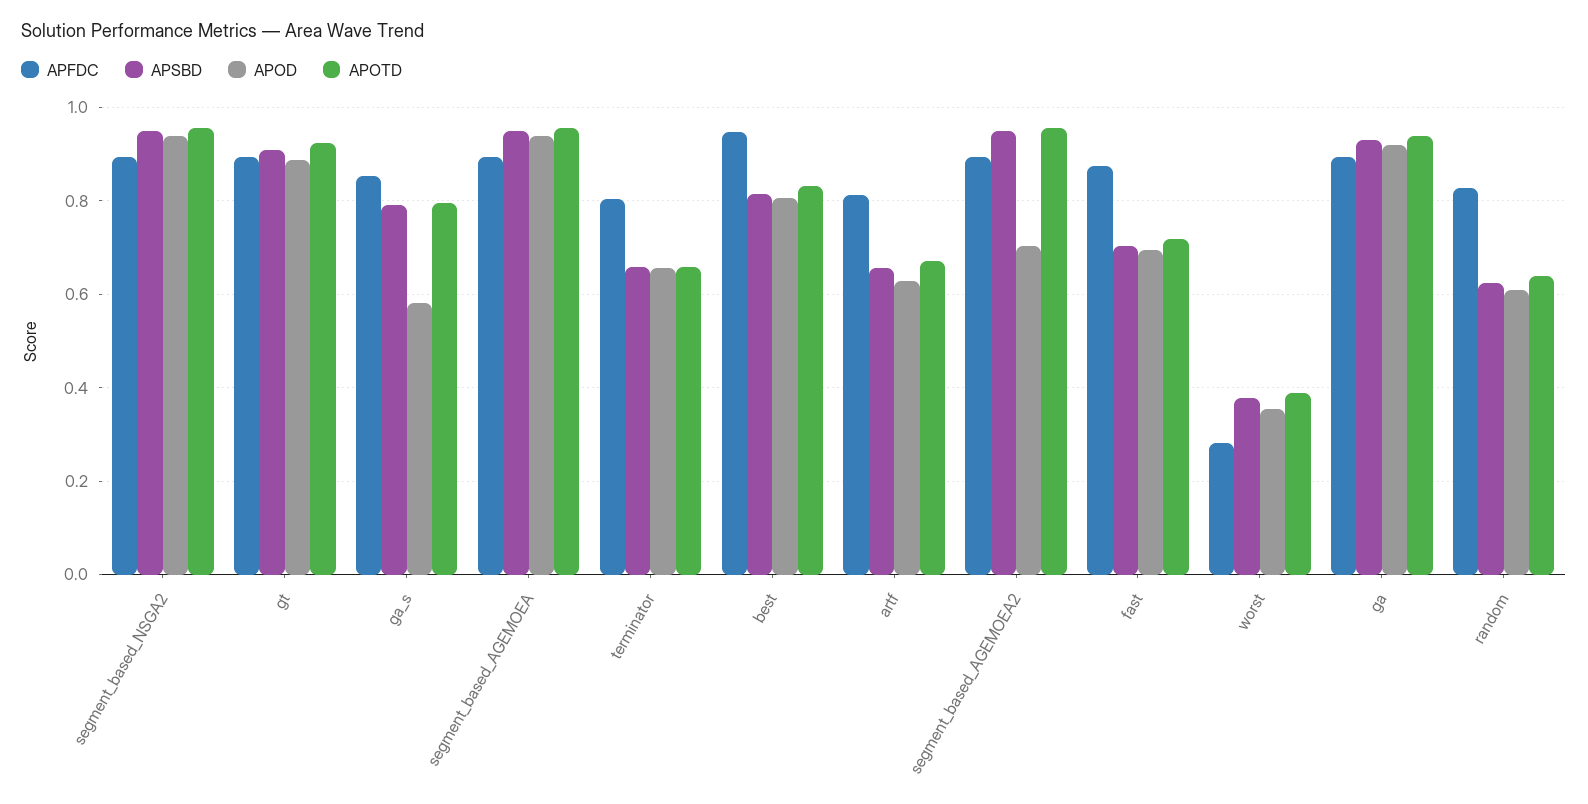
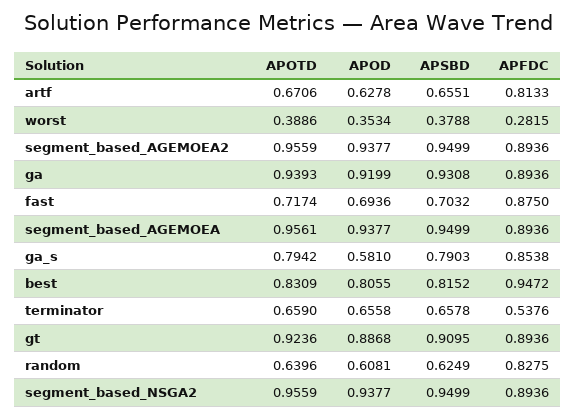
APFDC, terminator: 0.8 -> 0.5376
APOD, segment_based_AGEMOEA2: 0.7 -> 0.9377

